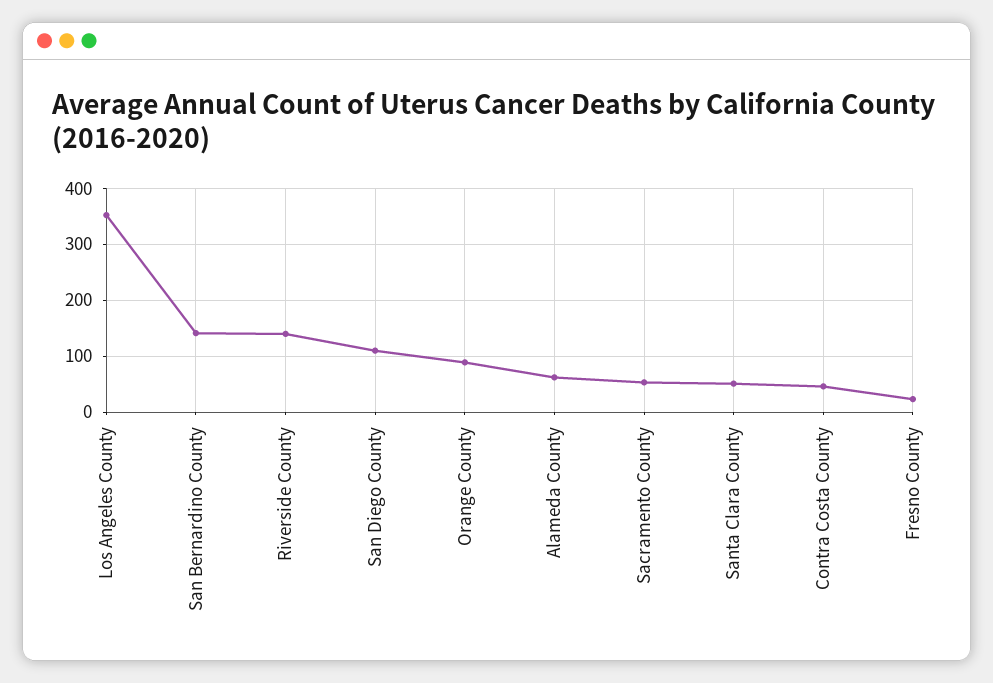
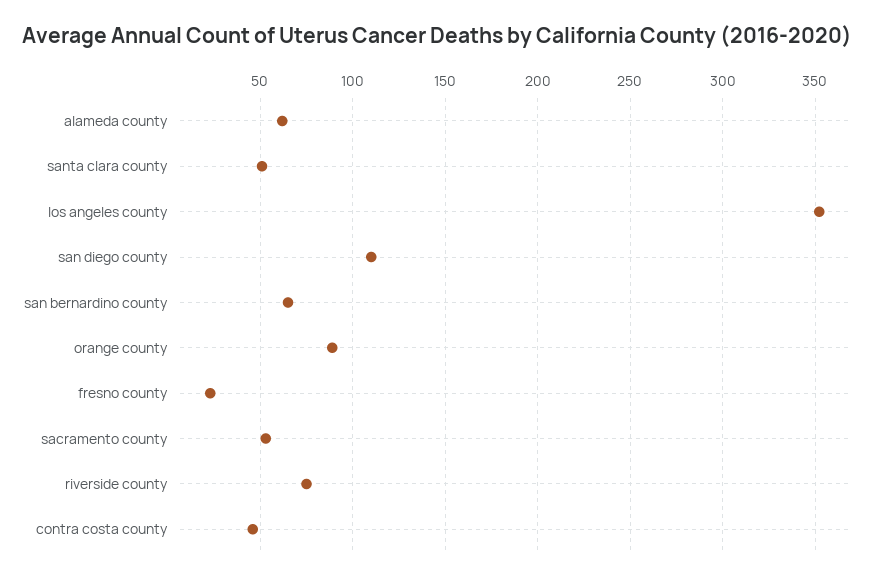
San Bernardino County: 140 -> 65
Riverside County: 140 -> 75

